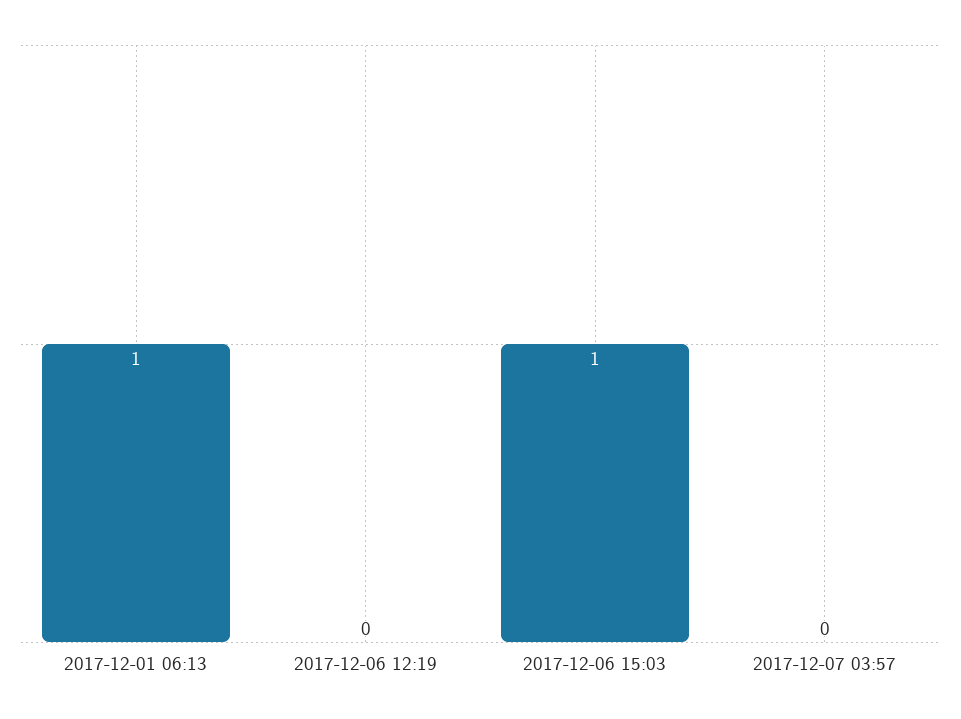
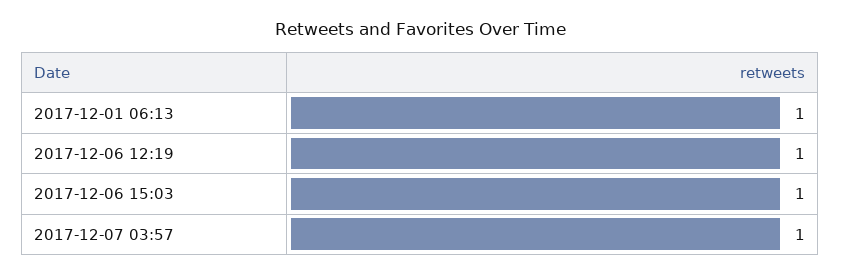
2017-12-06 12:19: 0 -> 1
2017-12-07 03:57: 0 -> 1

